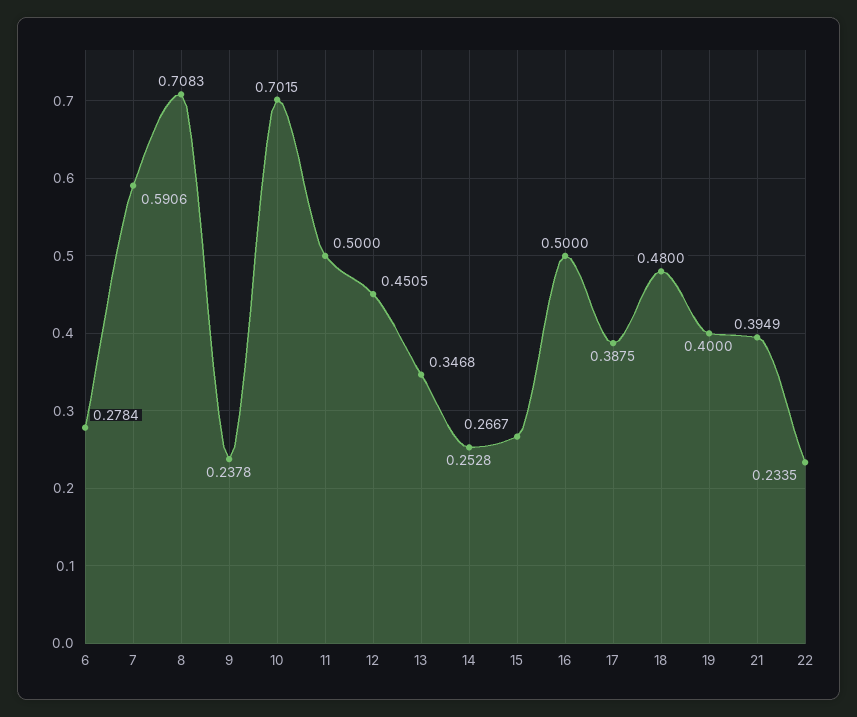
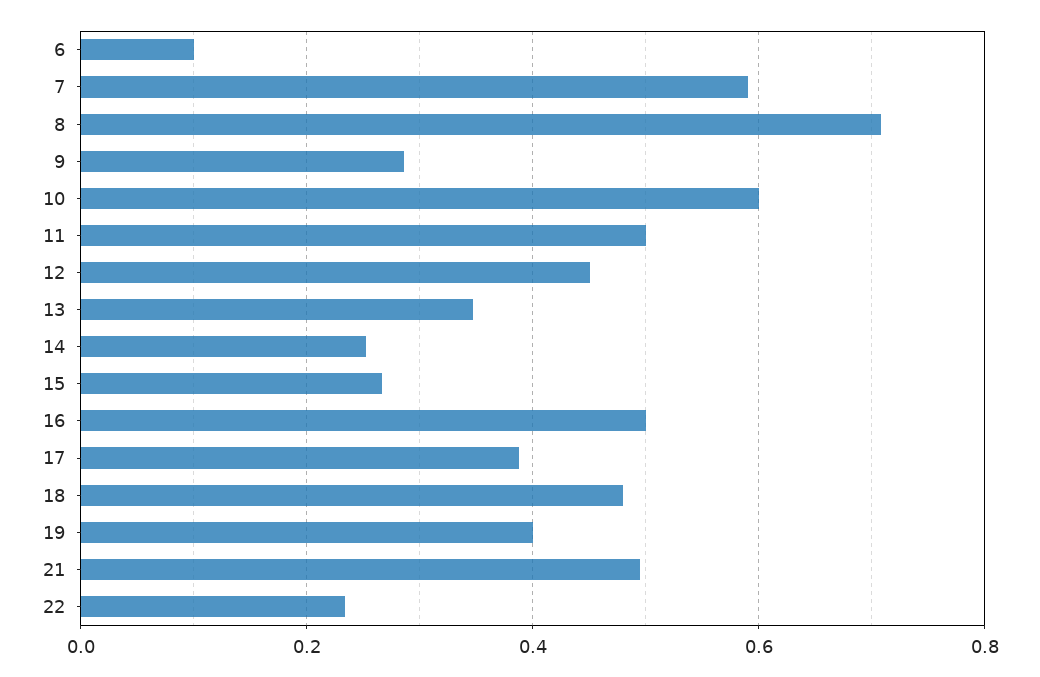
6: 0.2784 -> 0.1
9: 0.2378 -> 0.28
10: 0.7015 -> 0.6
21: 0.3949 -> 0.5

